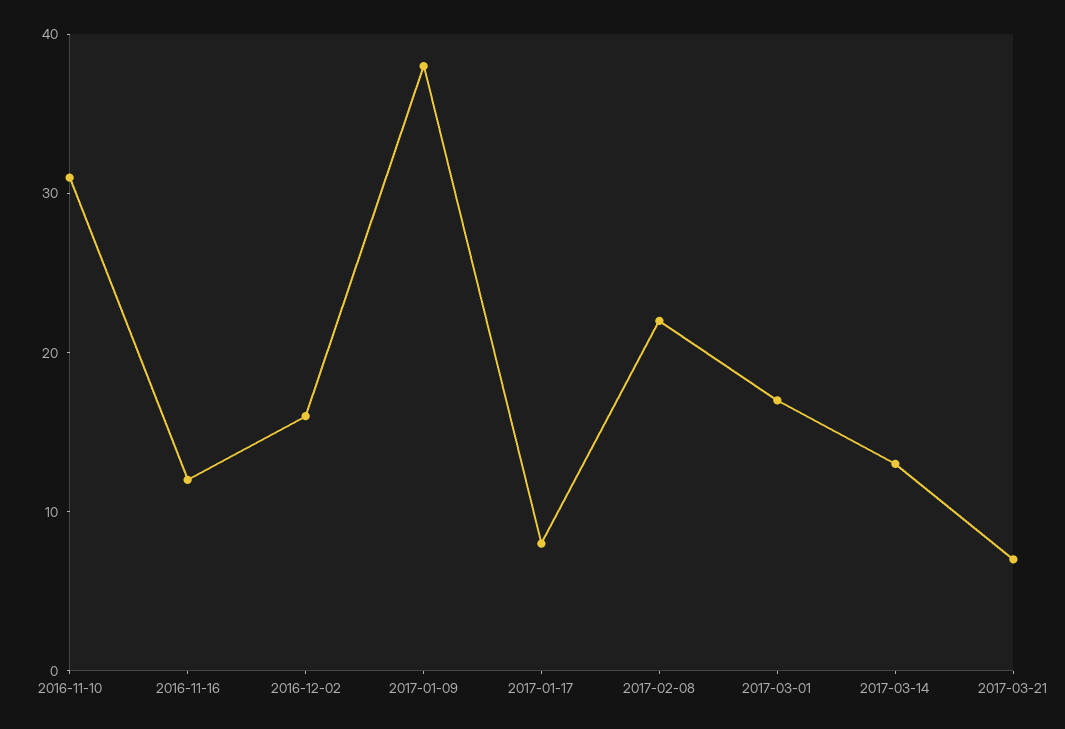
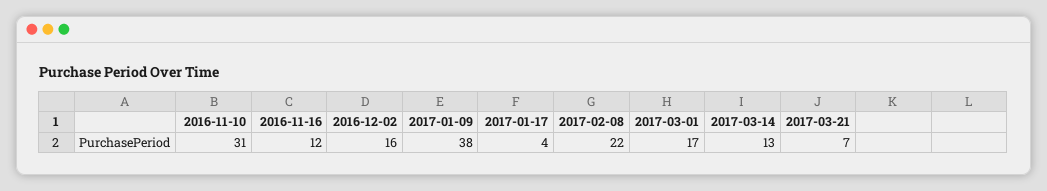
2017-01-17: 8 -> 4

